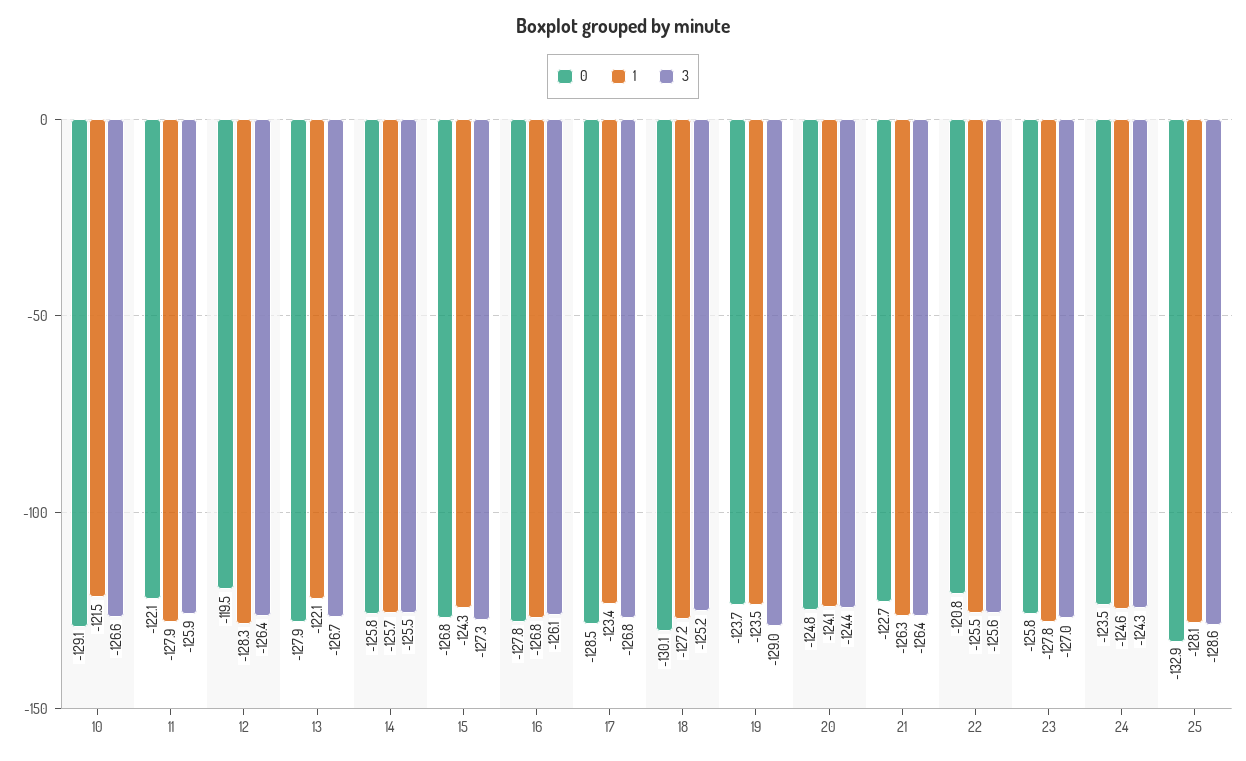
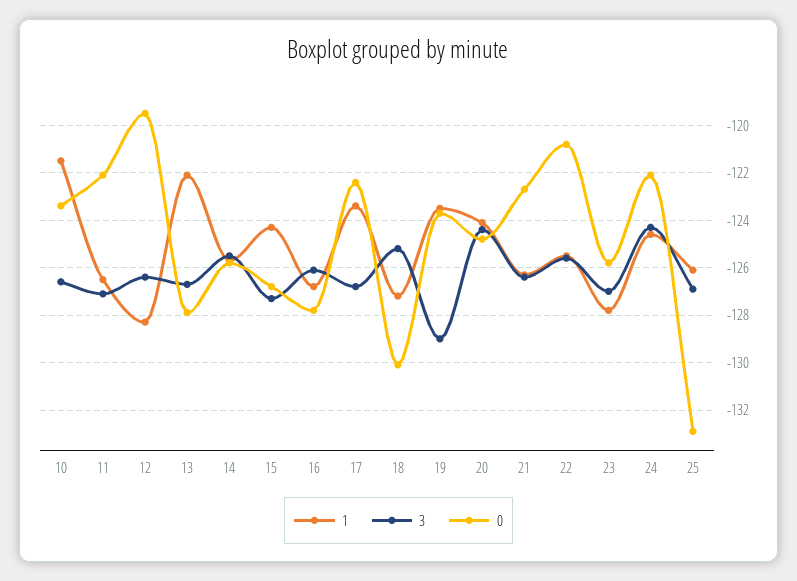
0, 10: -129.1 -> -123.5
1, 11: -127.9 -> -126.5
3, 11: -125.9 -> -127
0, 17: -128.5 -> -122.5
0, 24: -123.5 -> -122
1, 25: -128.1 -> -126
3, 25: -128.6 -> -127

